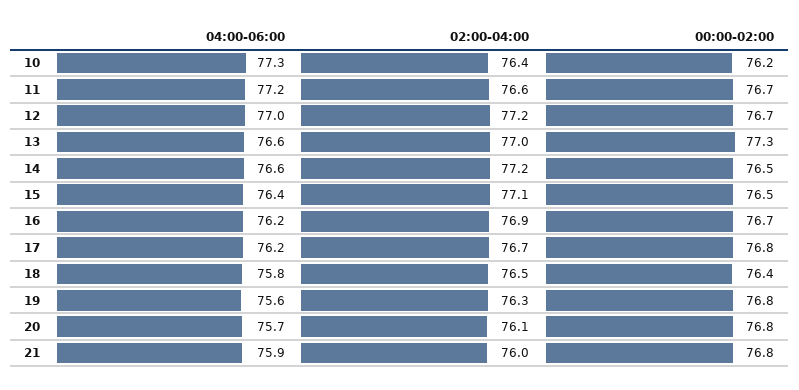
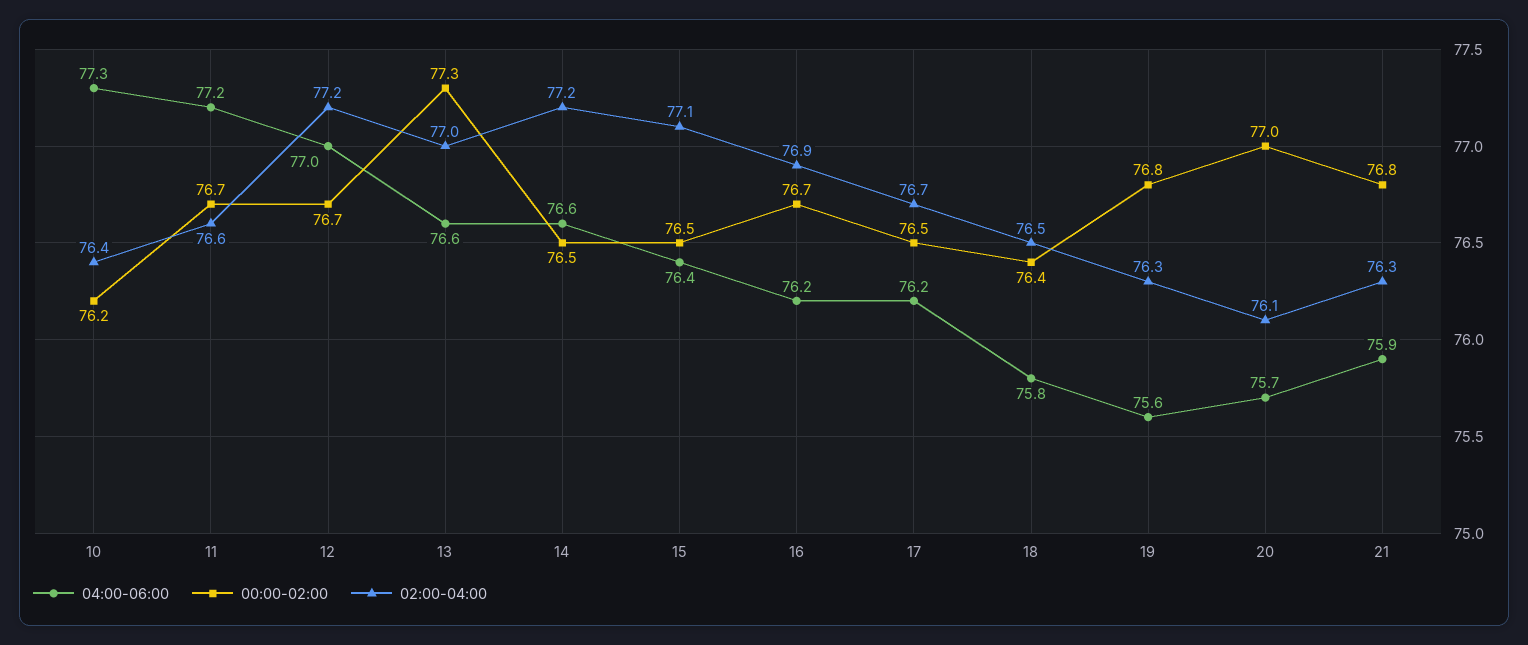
00:00-02:00, 17: 76.8 -> 76.5
00:00-02:00, 20: 76.8 -> 77
02:00-04:00, 21: 76 -> 76.3

